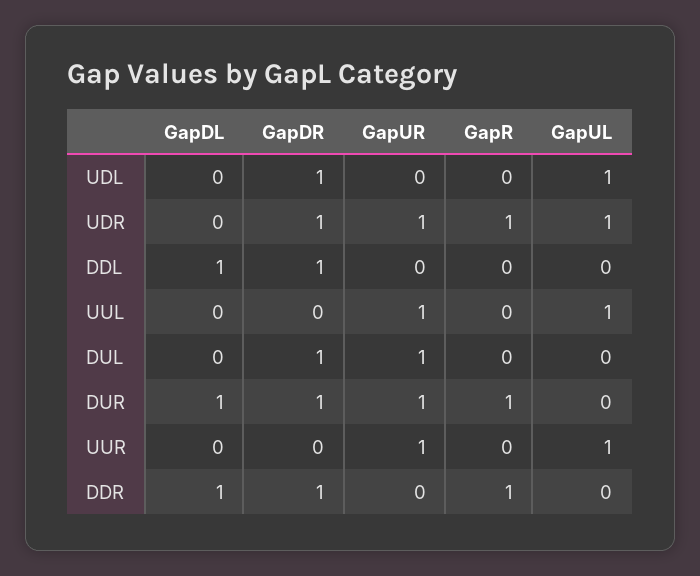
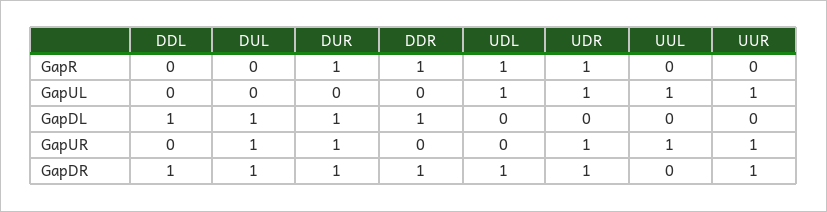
GapR, UDL: 0 -> 1
GapDL, DUL: 0 -> 1
GapDR, UUR: 0 -> 1

